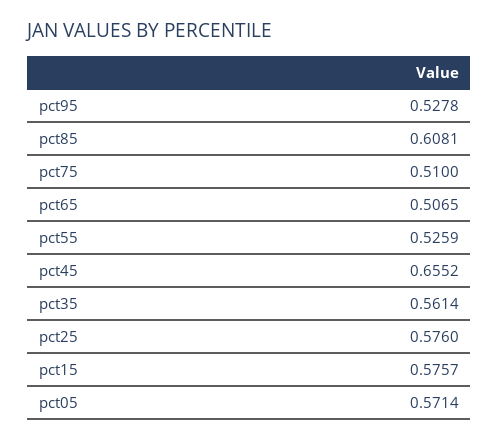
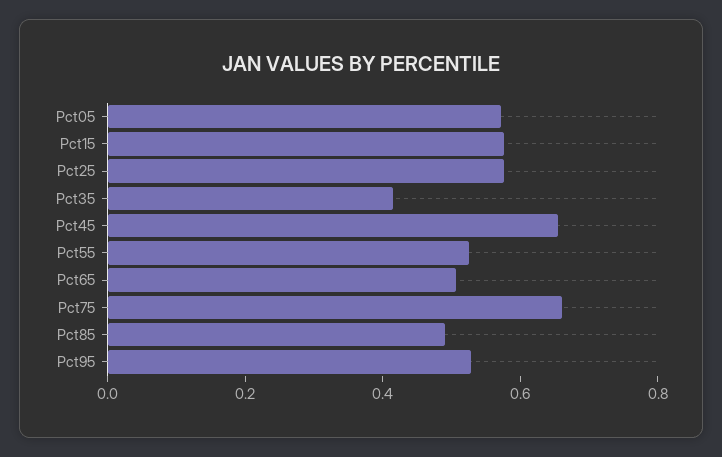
pct85: 0.6081 -> 0.5
pct75: 0.51 -> 0.65
pct35: 0.5614 -> 0.4

